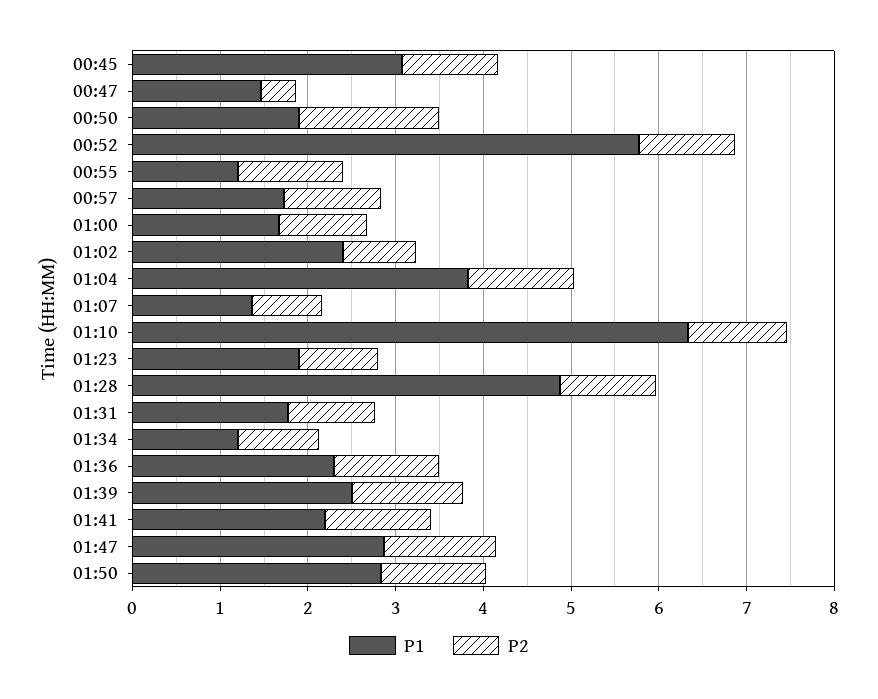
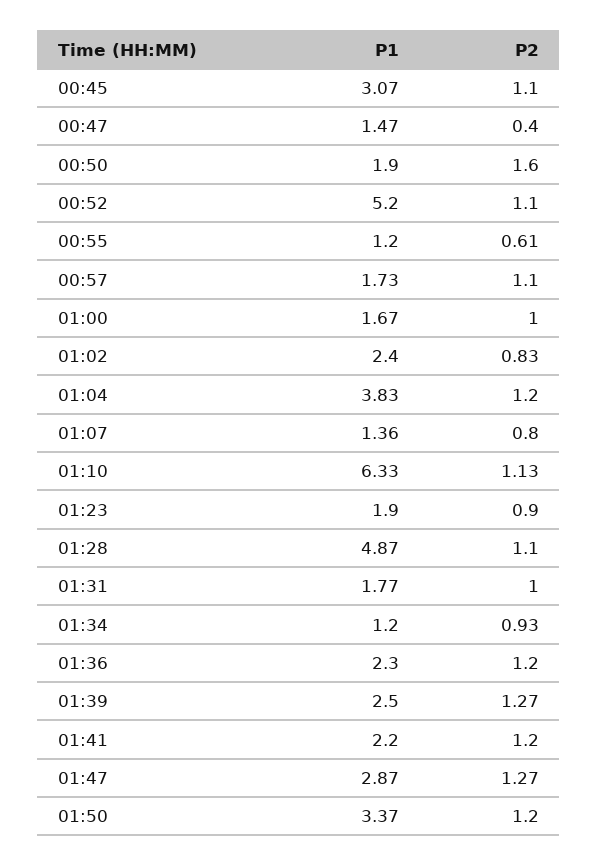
P1, 00:52: 5.8 -> 5.2
P2, 00:55: 1.2 -> 0.61
P1, 01:50: 2.8 -> 3.37

